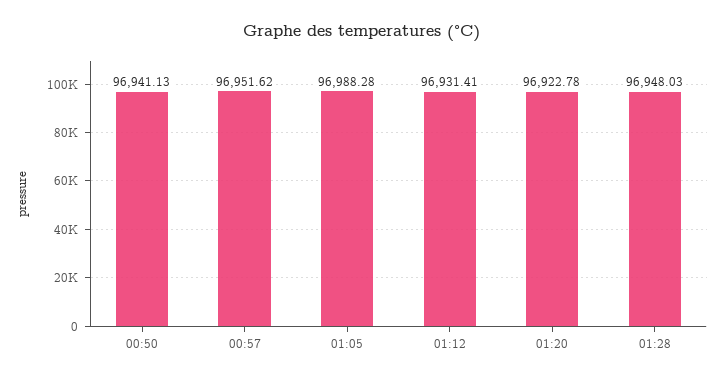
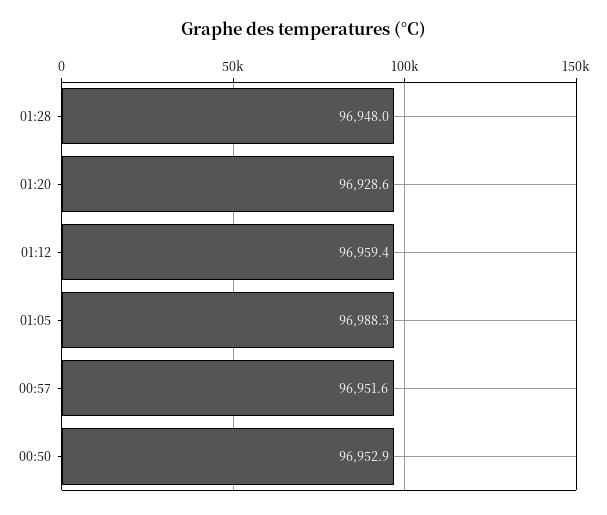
00:50: 96941.13 -> 96952.9
01:12: 96931.41 -> 96959.4
01:20: 96922.78 -> 96928.6

